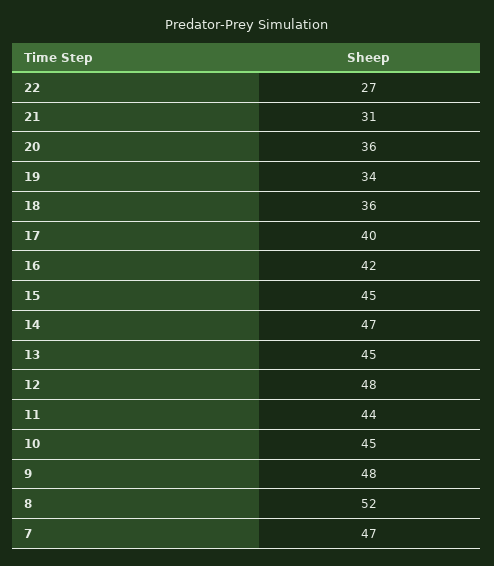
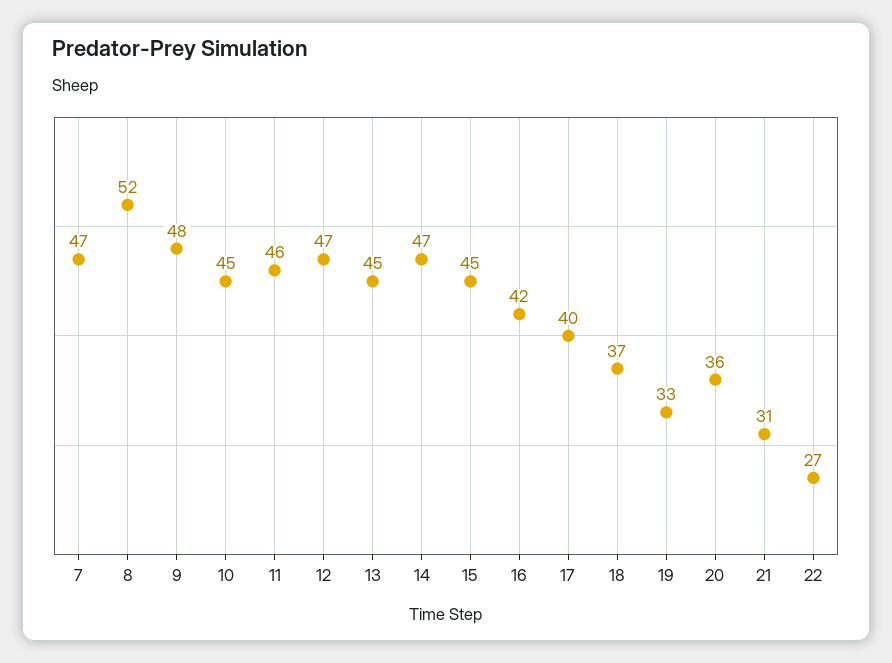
19: 34 -> 33
18: 36 -> 37
12: 48 -> 47
11: 44 -> 46

